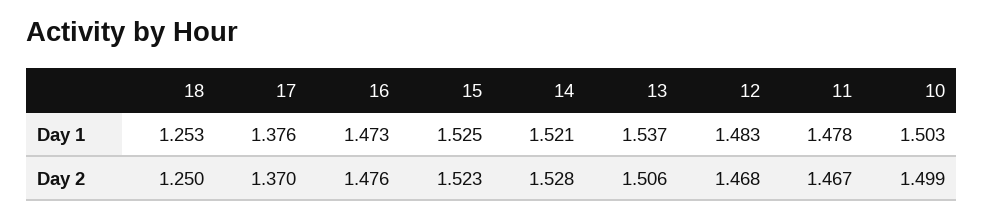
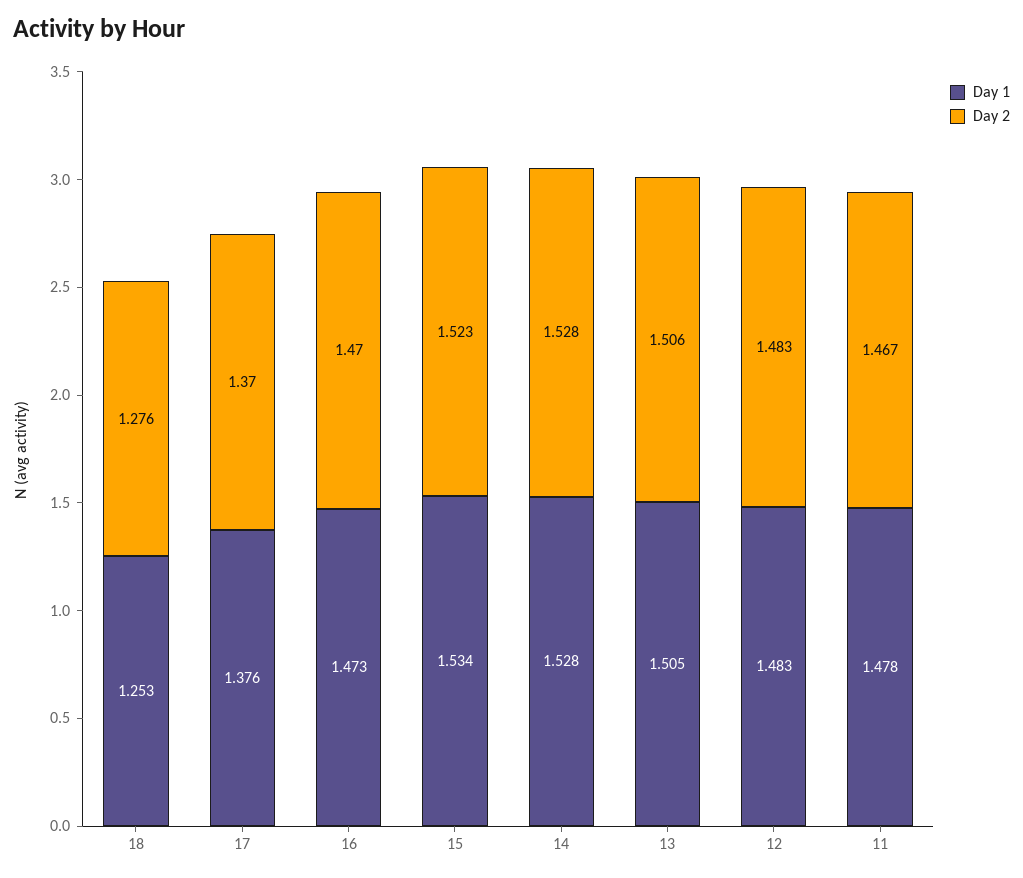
Day 1, 15: 1.525 -> 1.534
Day 1, 14: 1.521 -> 1.528
Day 1, 13: 1.537 -> 1.505
Day 1, 10: 1.503 -> none
Day 2, 18: 1.25 -> 1.276
Day 2, 16: 1.476 -> 1.47
Day 2, 12: 1.468 -> 1.483
Day 2, 10: 1.499 -> none

